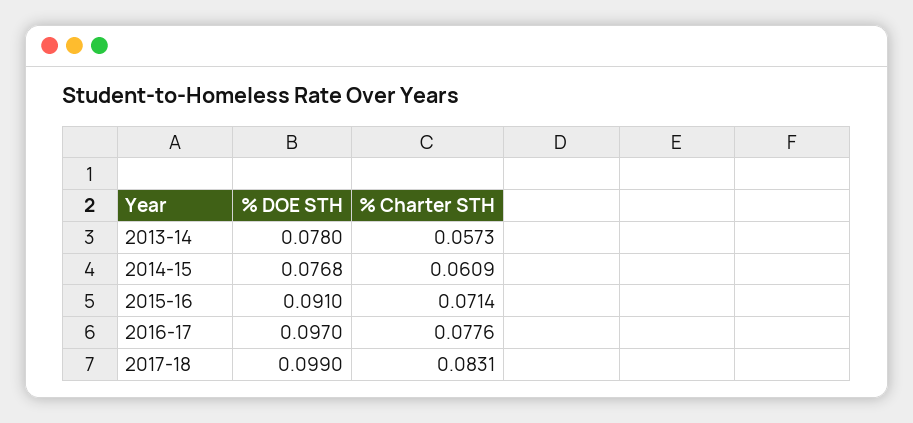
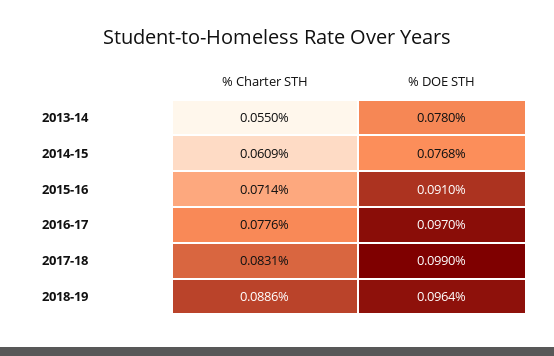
% Charter STH, 2013-14: 0.0573 -> 0.055
% Charter STH, 2018-19: none -> 0.0886
% DOE STH, 2018-19: none -> 0.0964

